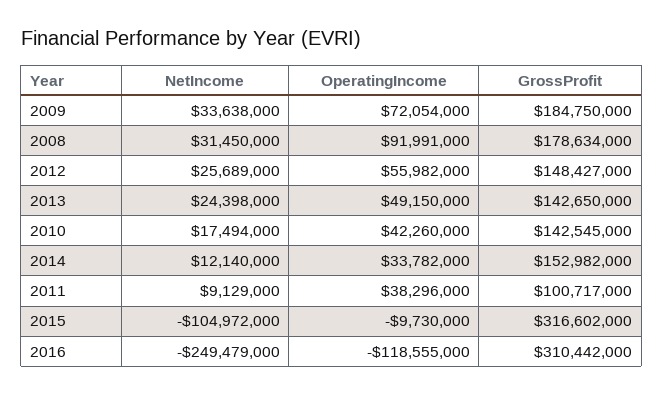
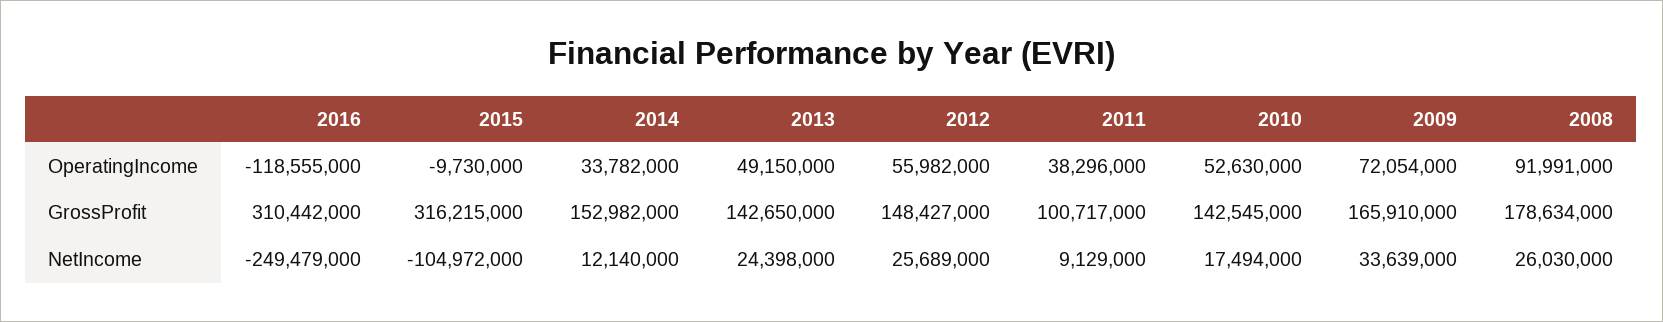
NetIncome, 2009: 33638000 -> 33639000
GrossProfit, 2009: 184750000 -> 165910000
NetIncome, 2008: 31450000 -> 26030000
OperatingIncome, 2010: 42260000 -> 52630000
GrossProfit, 2015: 316602000 -> 316215000

